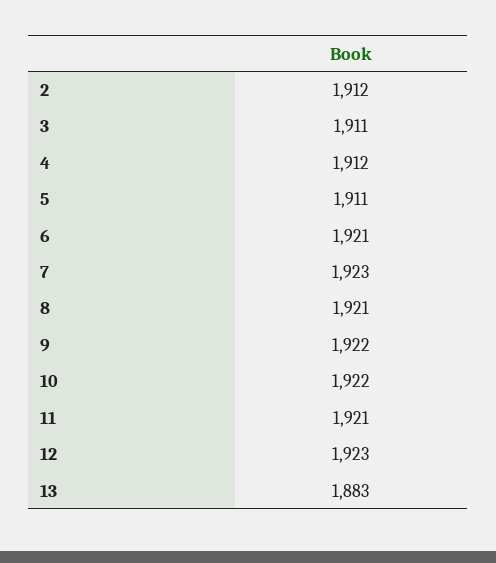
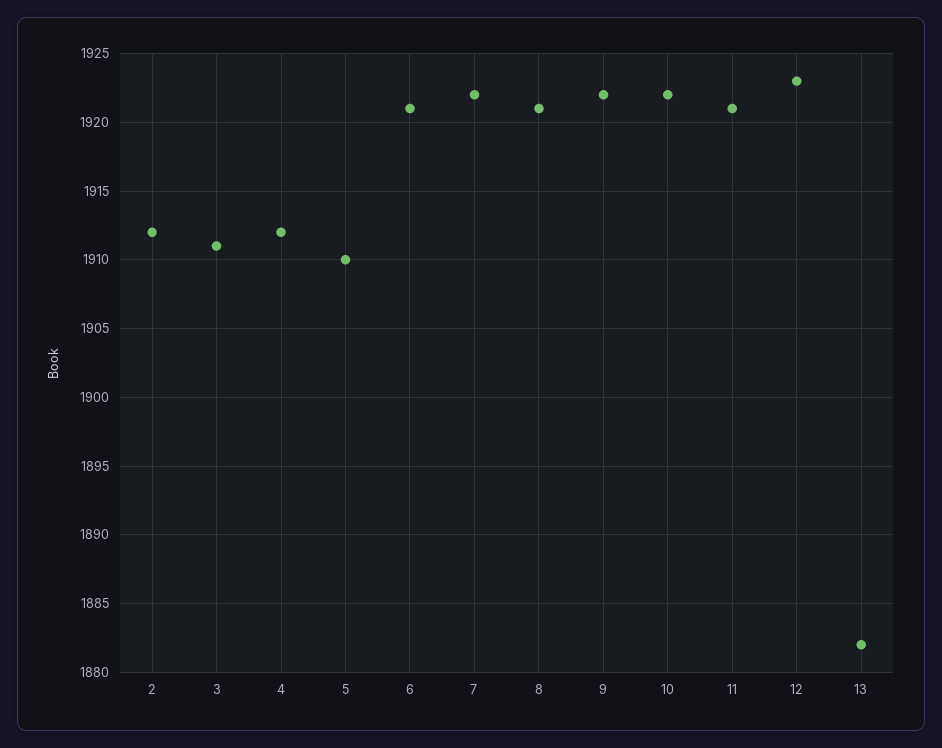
5: 1911 -> 1910
7: 1923 -> 1922
13: 1883 -> 1882

